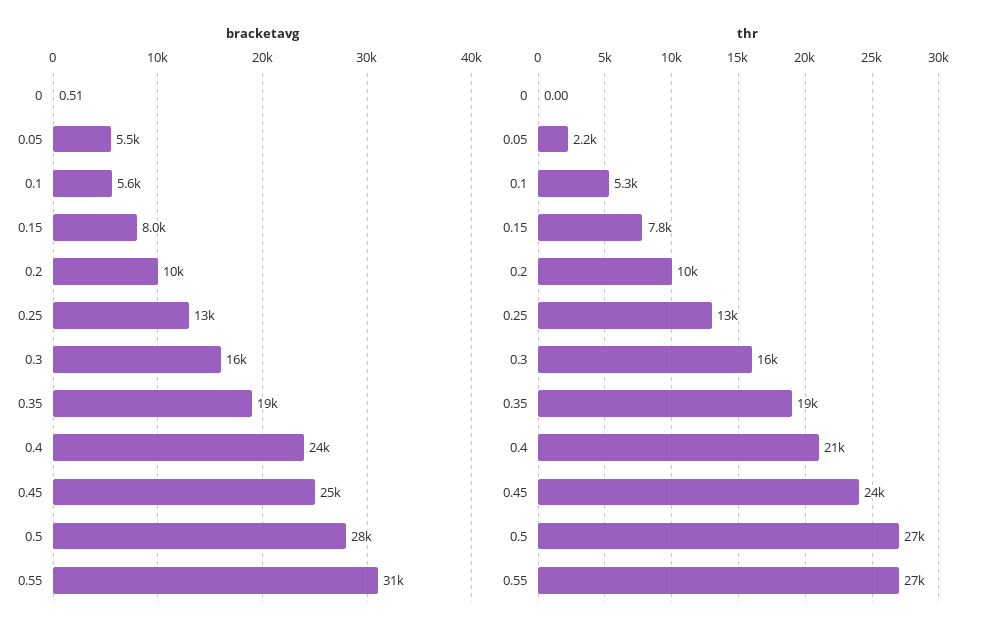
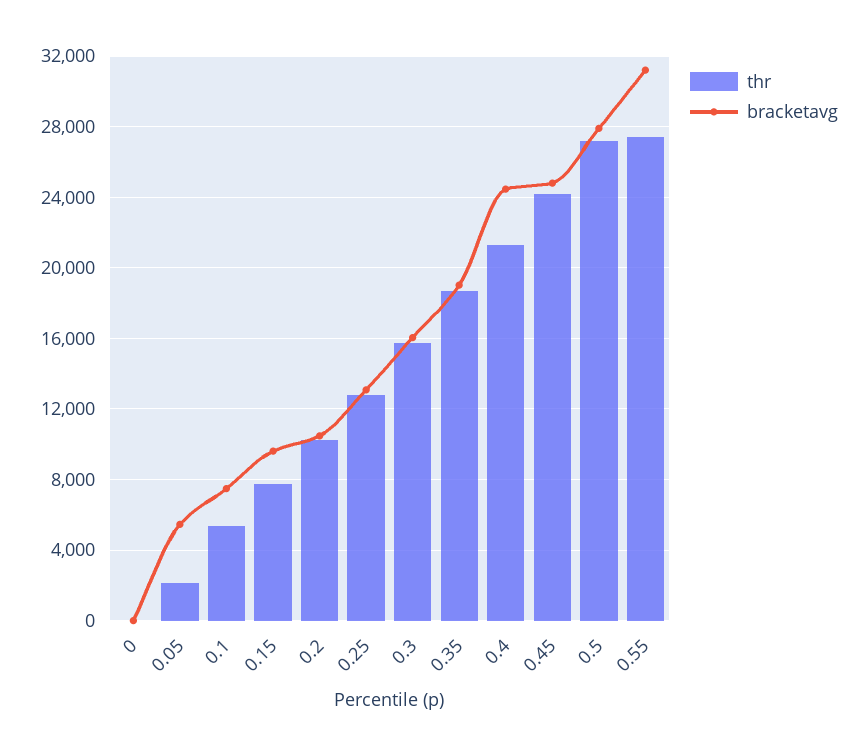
bracketavg, 0.1: 5600 -> 7500
bracketavg, 0.15: 8000 -> 9500

